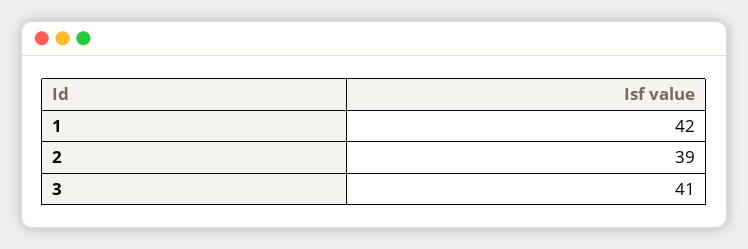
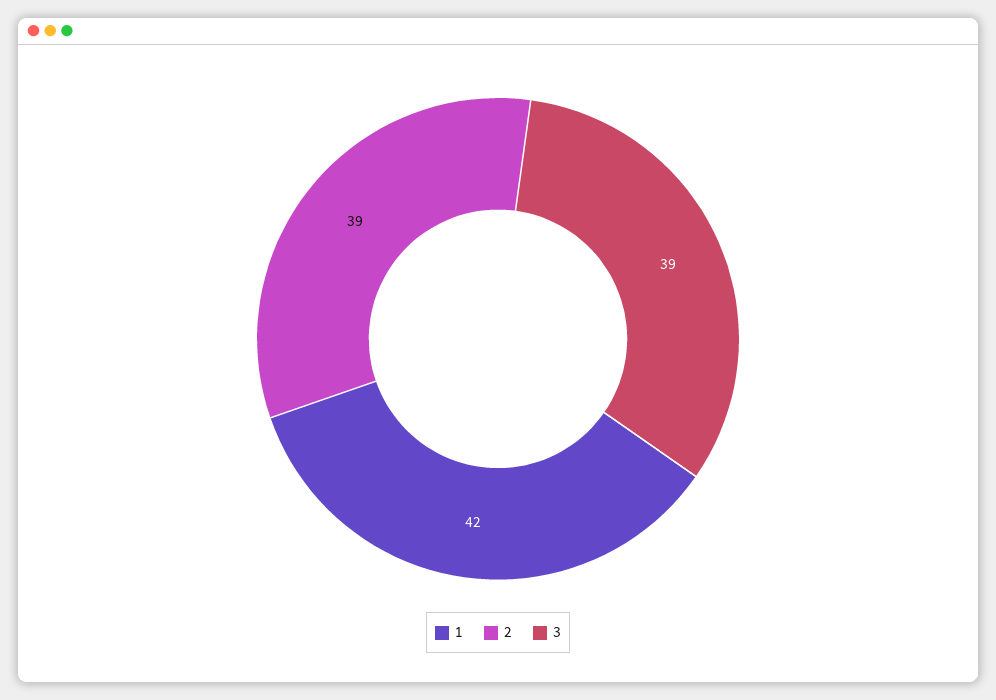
3: 41 -> 39

